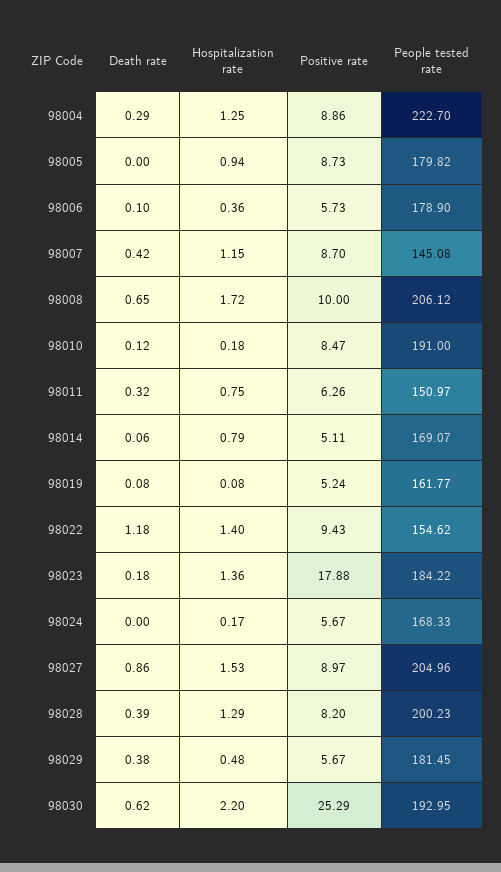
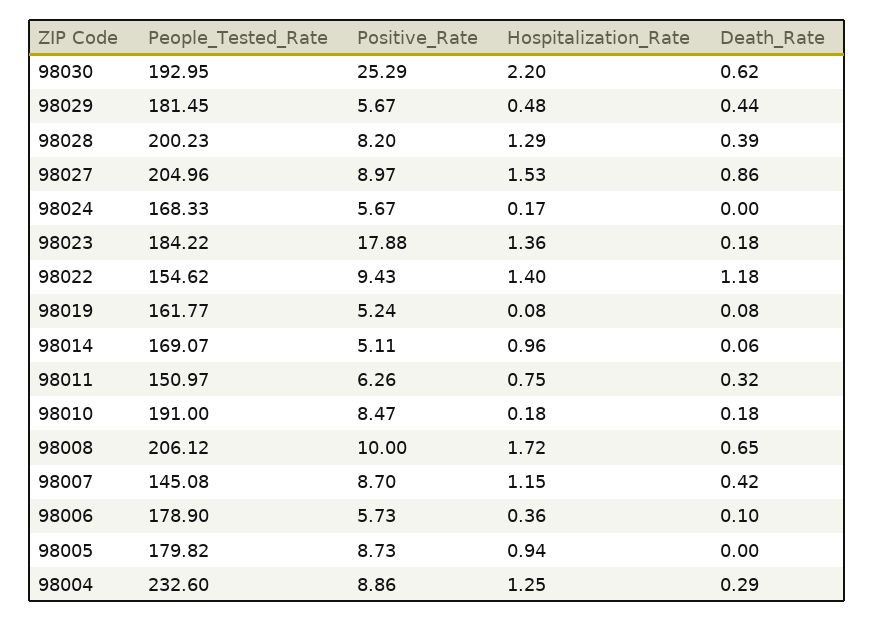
People tested rate, 98004: 222.7 -> 232.6
Death rate, 98010: 0.12 -> 0.18
Hospitalization rate, 98014: 0.79 -> 0.96
Death rate, 98029: 0.38 -> 0.44

